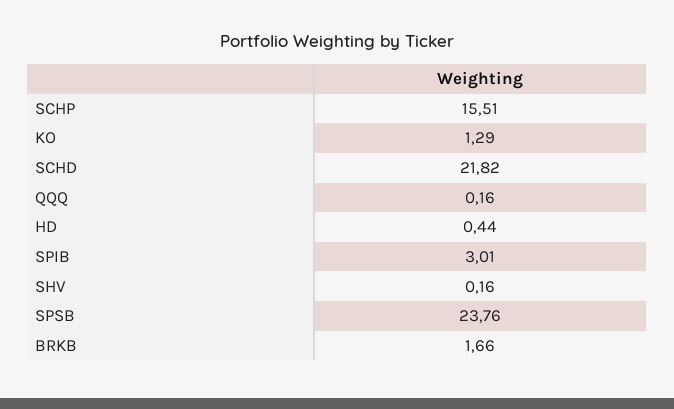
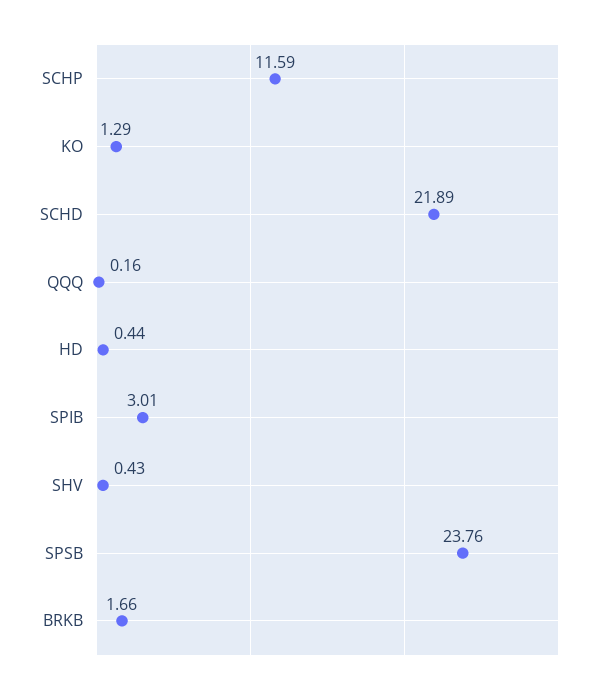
SCHP: 15.51 -> 11.59
SCHD: 21.82 -> 21.89
SHV: 0.16 -> 0.43

